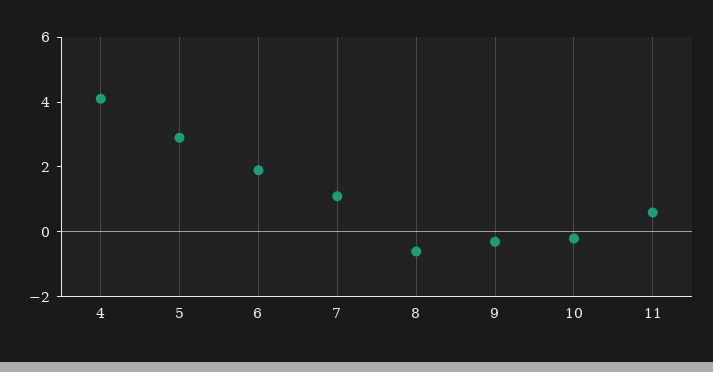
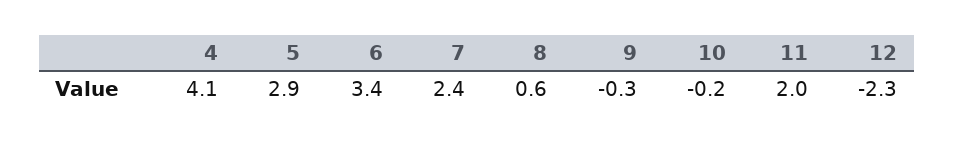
6: 2 -> 3.4
7: 1 -> 2.4
8: -0.5 -> 0.6
11: 0.5 -> 2
12: none -> -2.3

